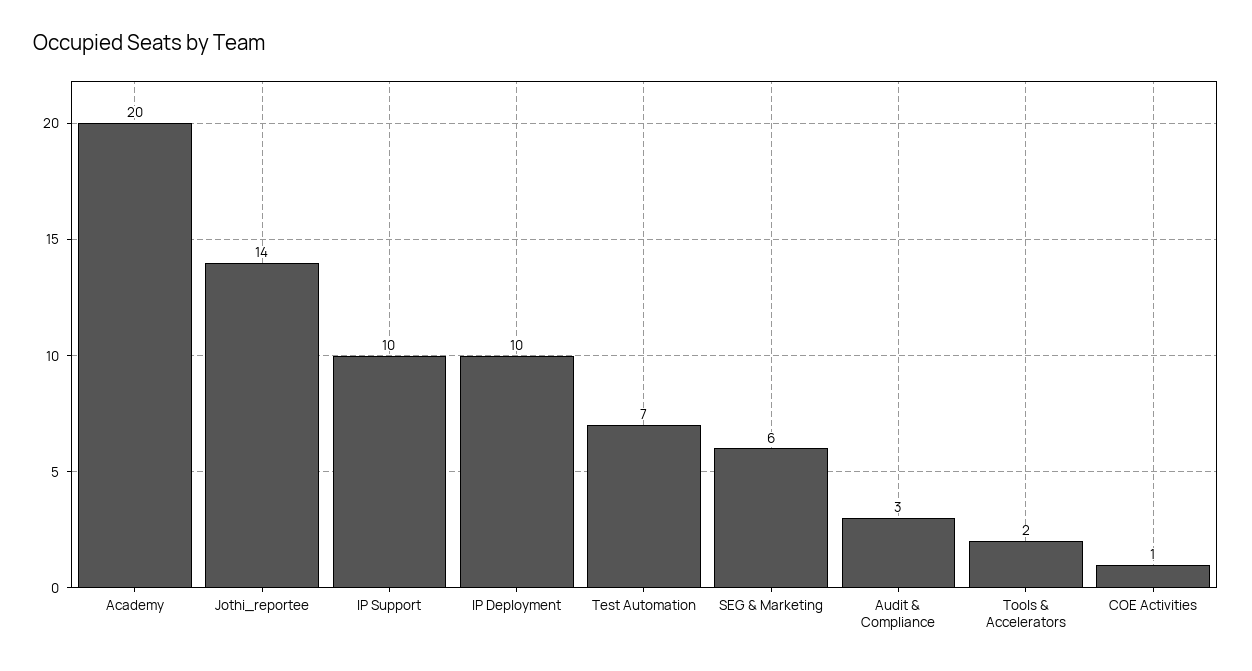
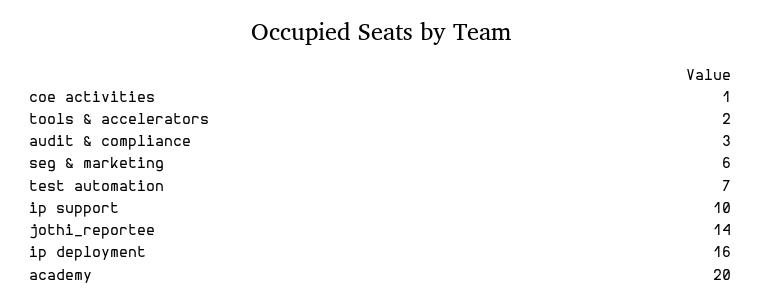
IP Deployment: 10 -> 16

